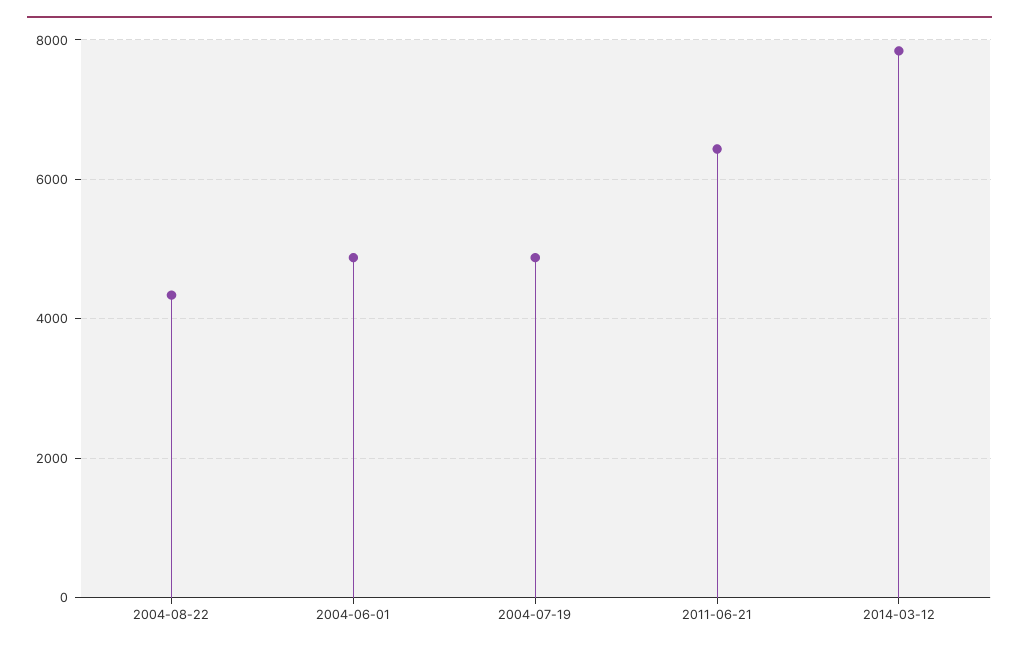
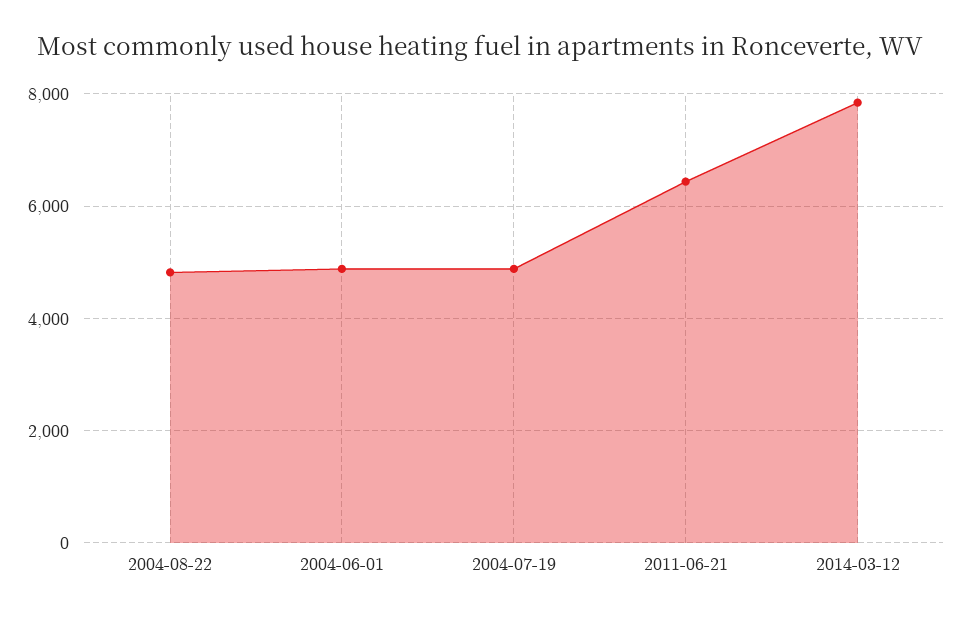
2004-08-22: 4400 -> 4800

